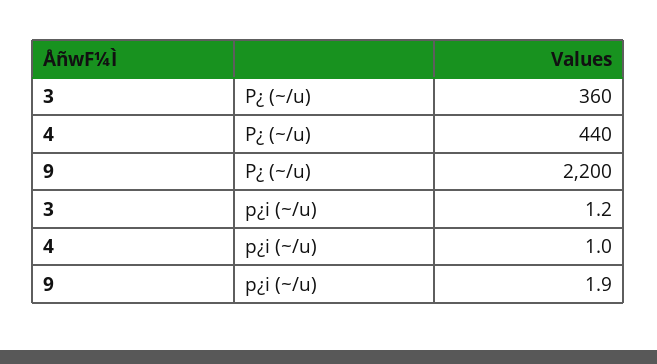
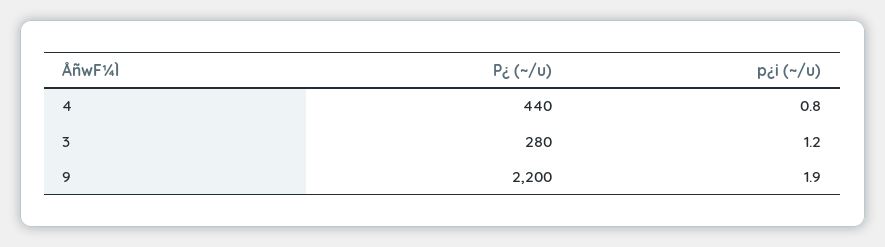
3, P¿ (~/u): 360 -> 280
4, p¿i (~/u): 1 -> 0.8

